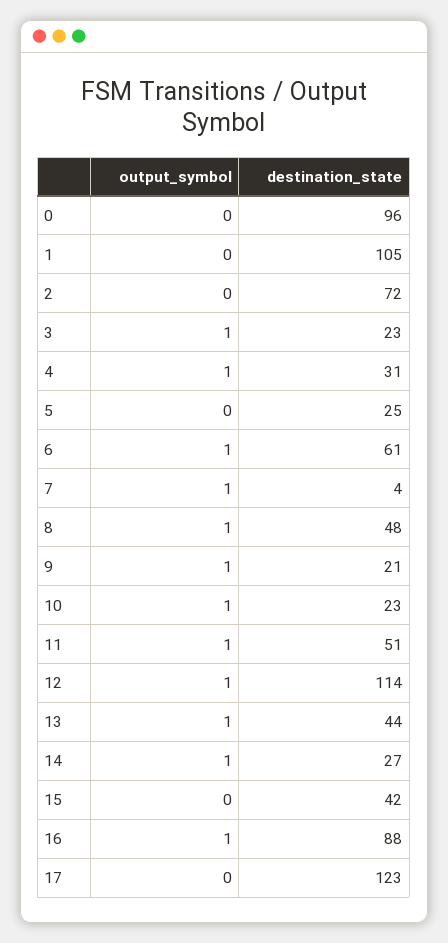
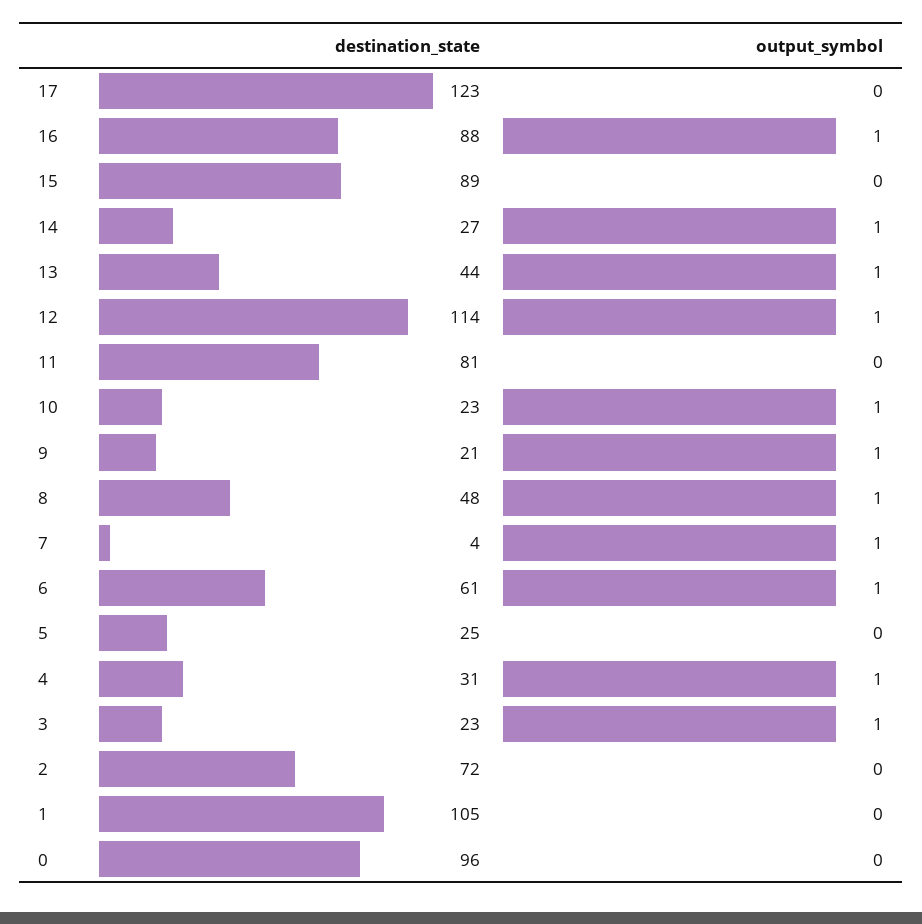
output_symbol, 11: 1 -> 0
destination_state, 11: 51 -> 81
destination_state, 15: 42 -> 89

